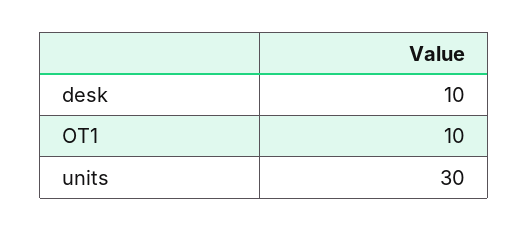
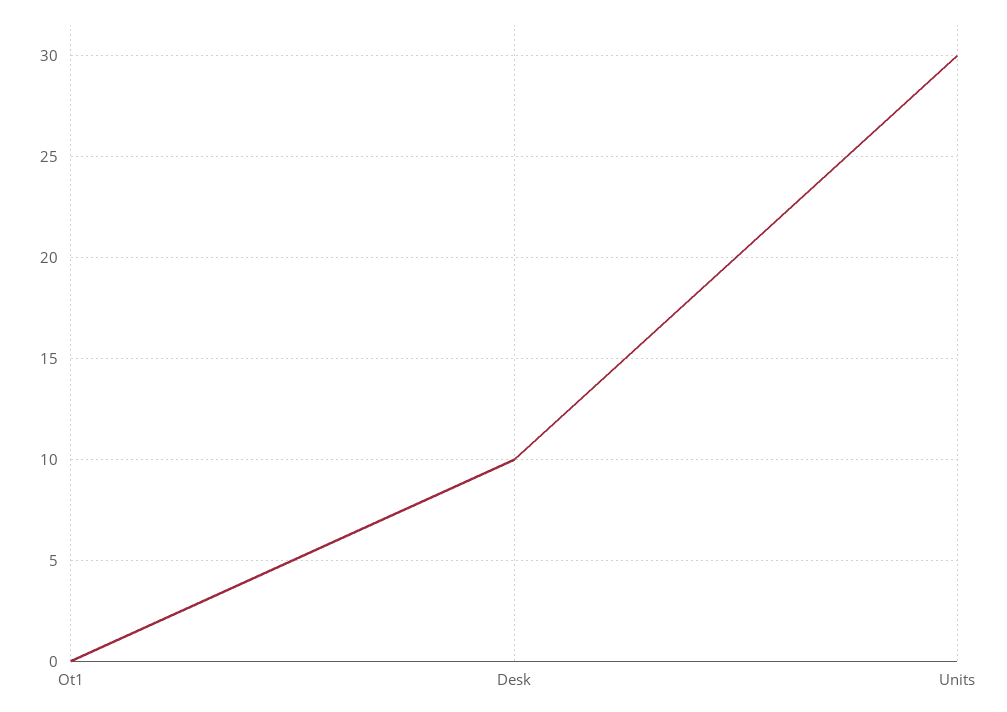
OT1: 10 -> 0

